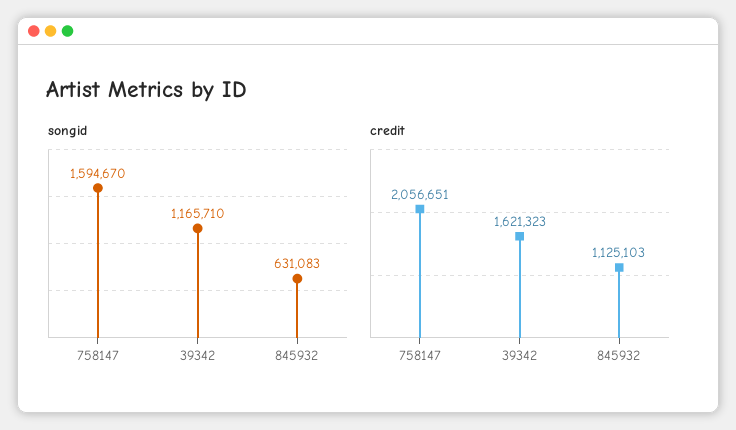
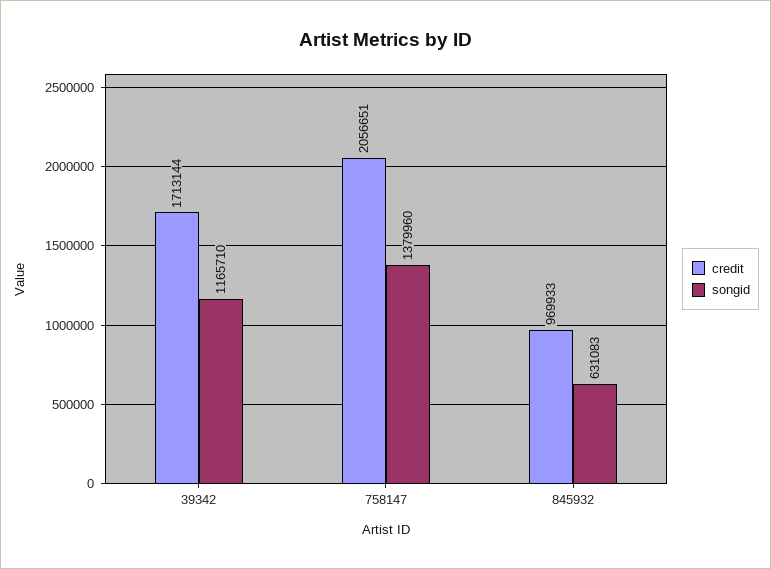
songid, 758147: 1594670 -> 1379960
credit, 39342: 1621323 -> 1713144
credit, 845932: 1125103 -> 969933

